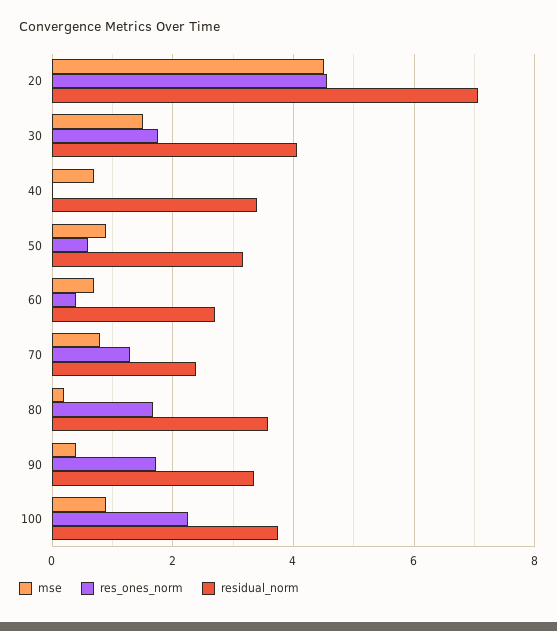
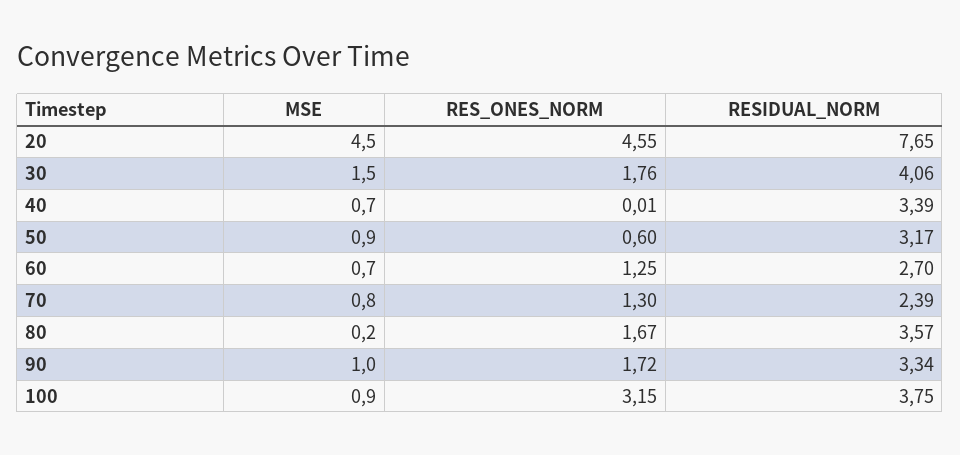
residual_norm, 20: 7 -> 7.65
res_ones_norm, 60: 0.4 -> 1.25
mse, 90: 0.4 -> 1
res_ones_norm, 100: 2.2 -> 3.15

